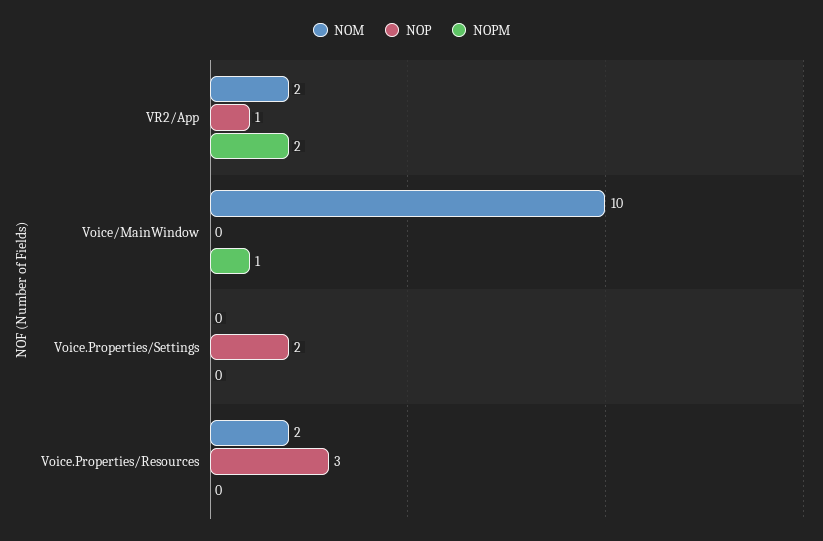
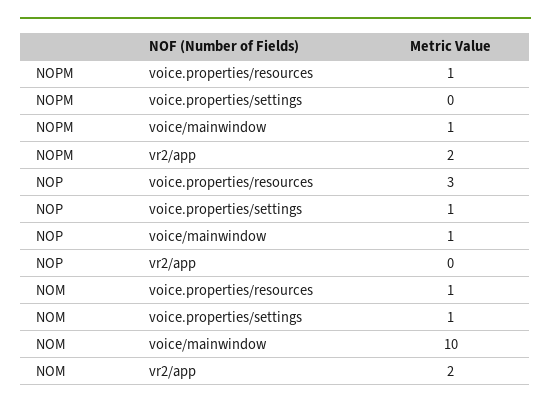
NOP, VR2/App: 1 -> 0
NOP, Voice/MainWindow: 0 -> 1
NOM, Voice.Properties/Settings: 0 -> 1
NOP, Voice.Properties/Settings: 2 -> 1
NOM, Voice.Properties/Resources: 2 -> 1
NOPM, Voice.Properties/Resources: 0 -> 1

